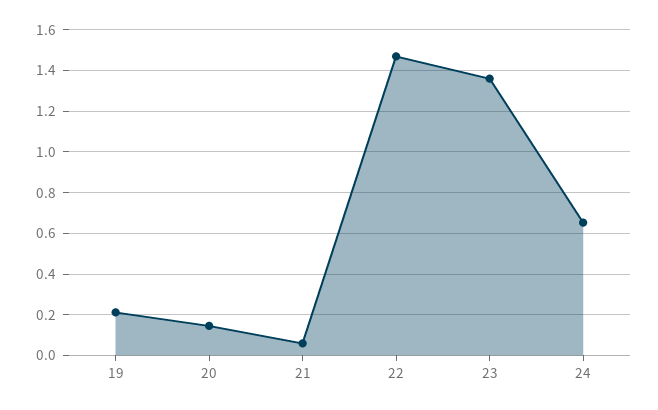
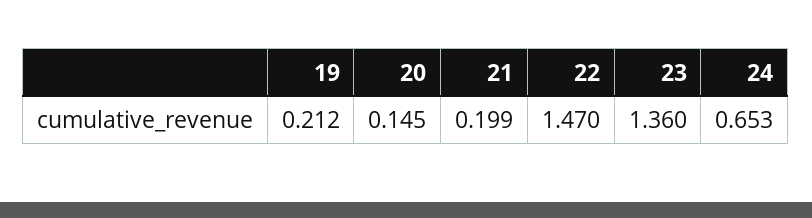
21: 0.05 -> 0.199

